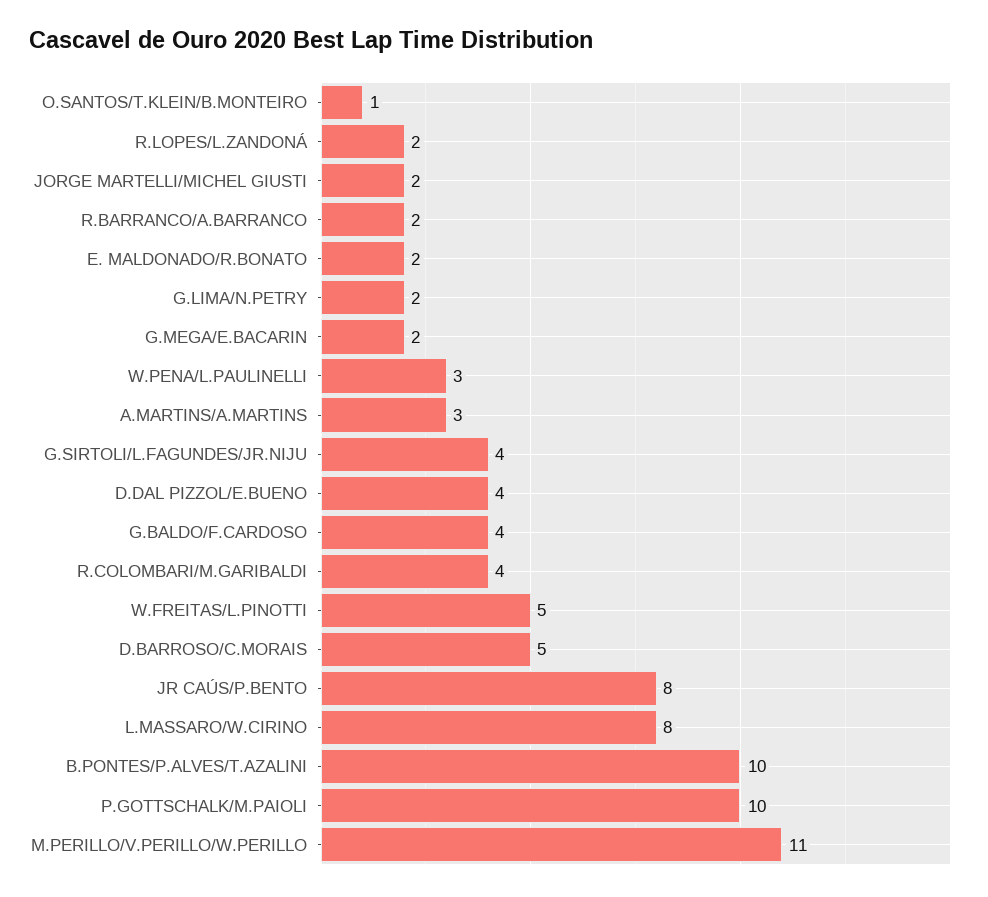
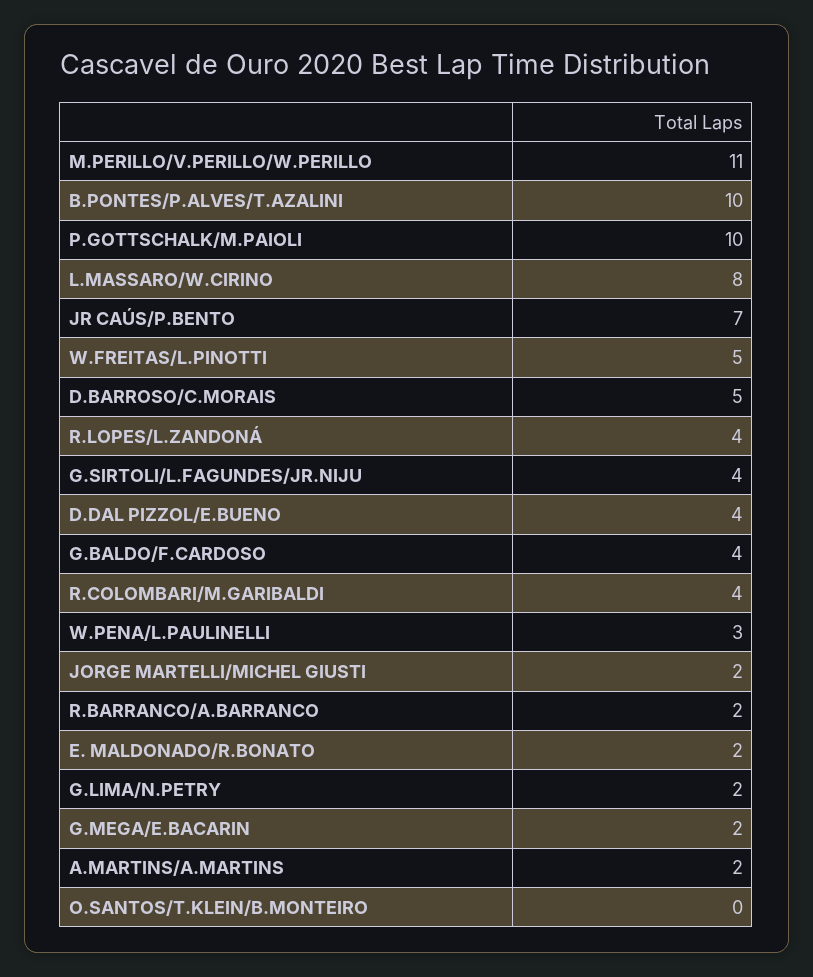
O.SANTOS/T.KLEIN/B.MONTEIRO: 1 -> 0
R.LOPES/L.ZANDONÁ: 2 -> 4
A.MARTINS/A.MARTINS: 3 -> 2
JR CAÚS/P.BENTO: 8 -> 7

